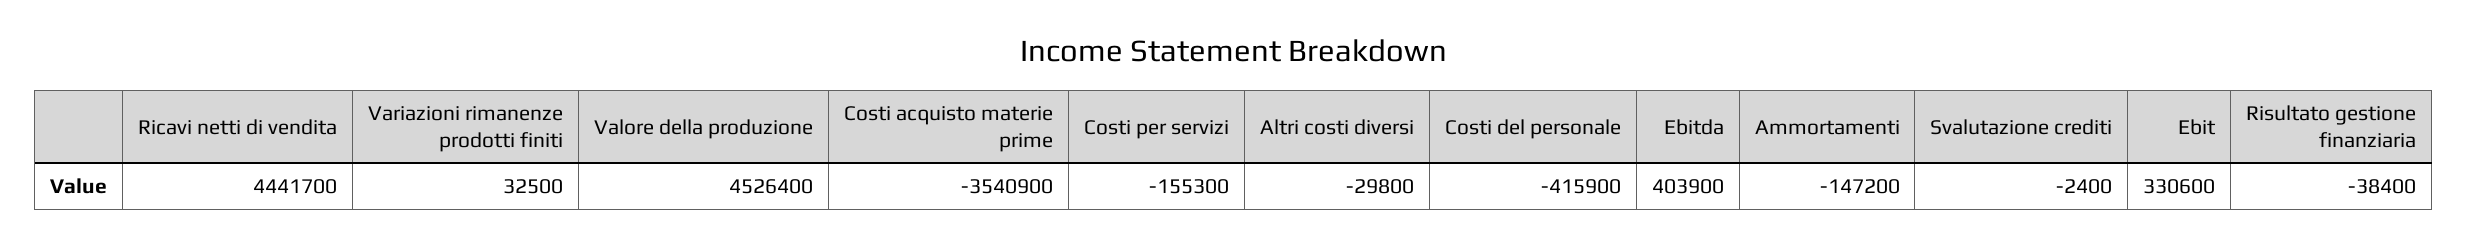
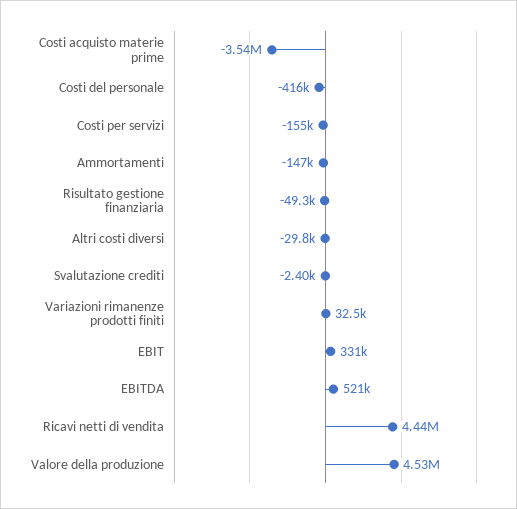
Ebitda: 403900 -> 521000
Risultato gestione finanziaria: -38400 -> -49300

